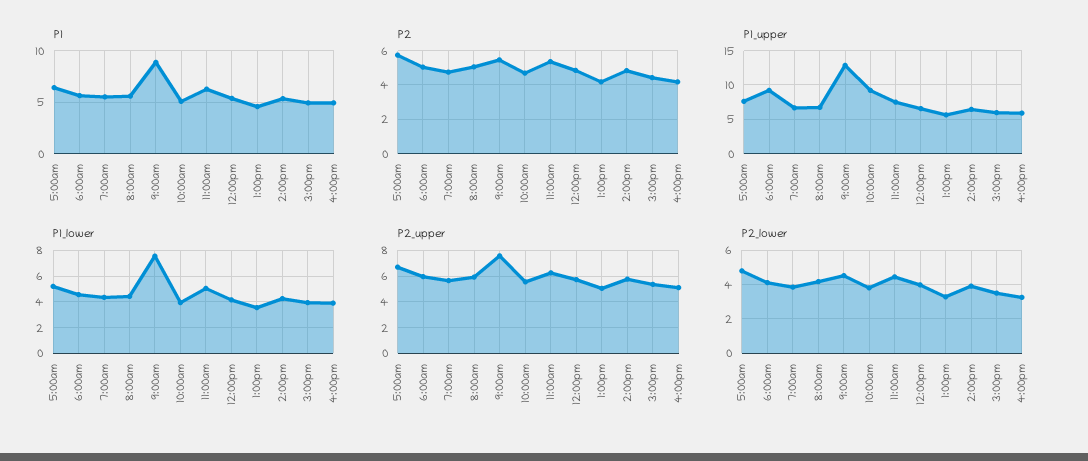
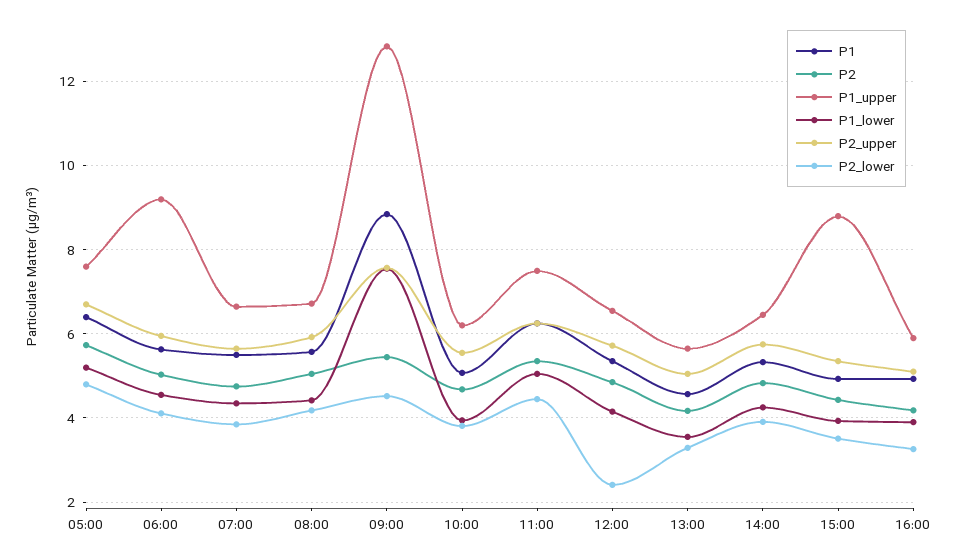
P1_upper, 10:00am: 9 -> 6.2
P1_upper, 3:00pm: 6 -> 8.8
P2_lower, 12:00pm: 4 -> 2.4

